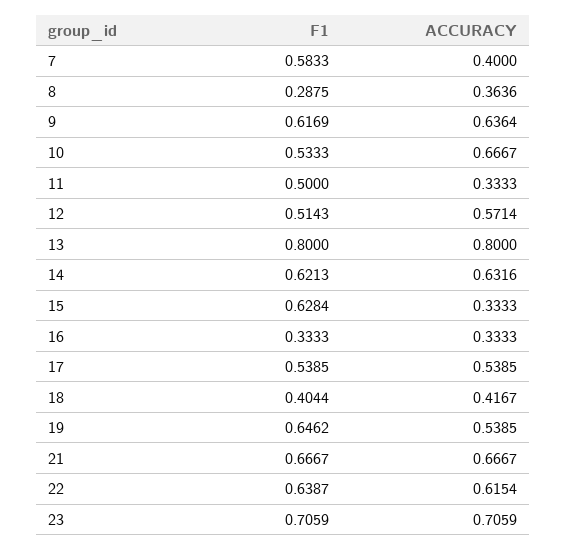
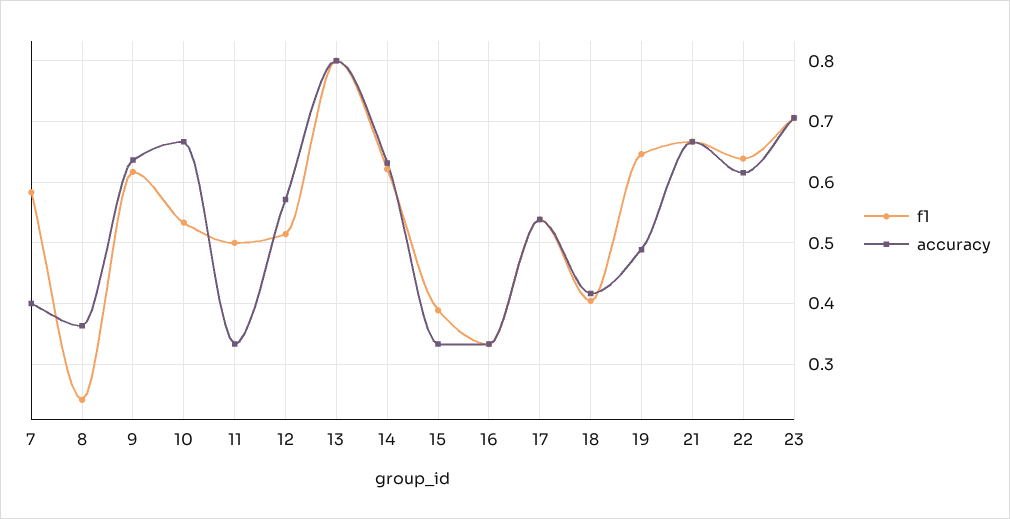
F1, 8: 0.2875 -> 0.24
F1, 15: 0.6284 -> 0.39
ACCURACY, 19: 0.5385 -> 0.49

